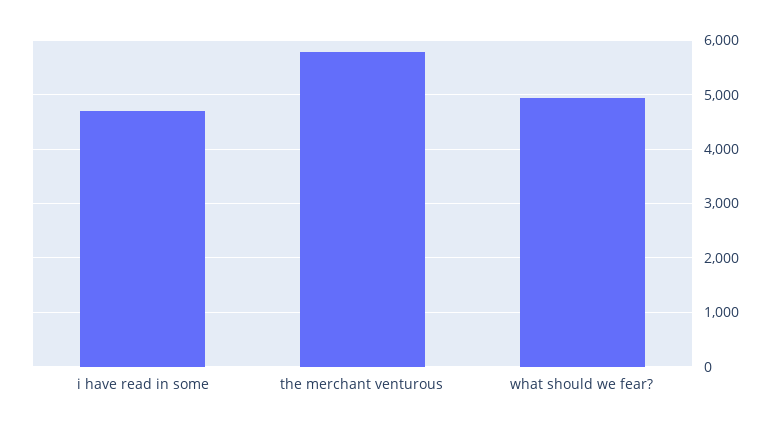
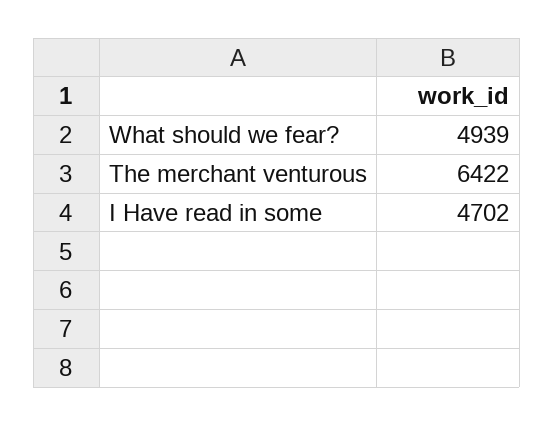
the merchant venturous: 5800 -> 6422

